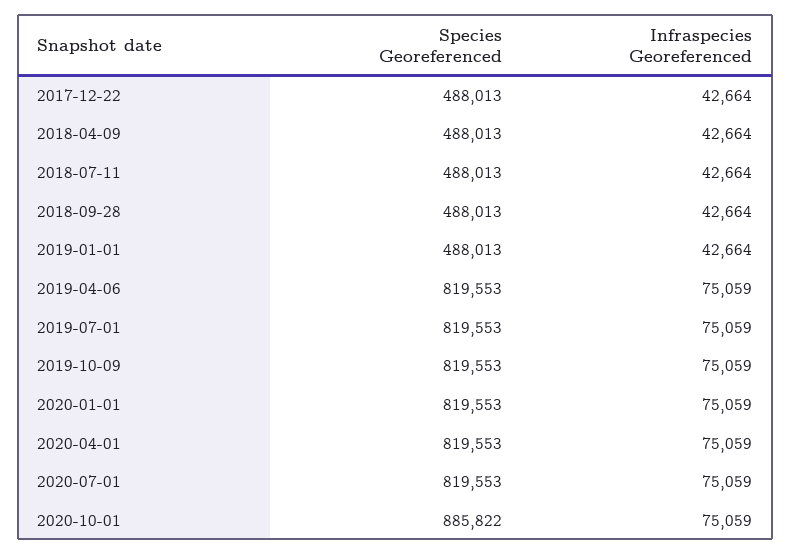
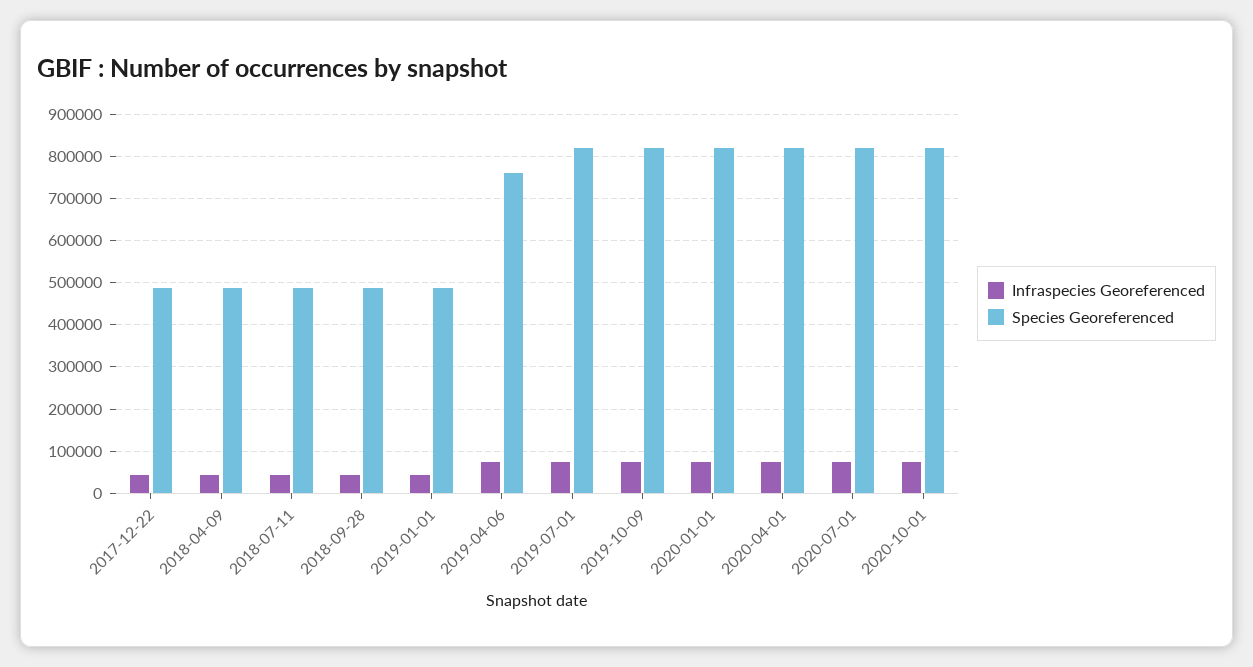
Species Georeferenced, 2019-04-06: 819553 -> 760000
Species Georeferenced, 2020-10-01: 885822 -> 820000

